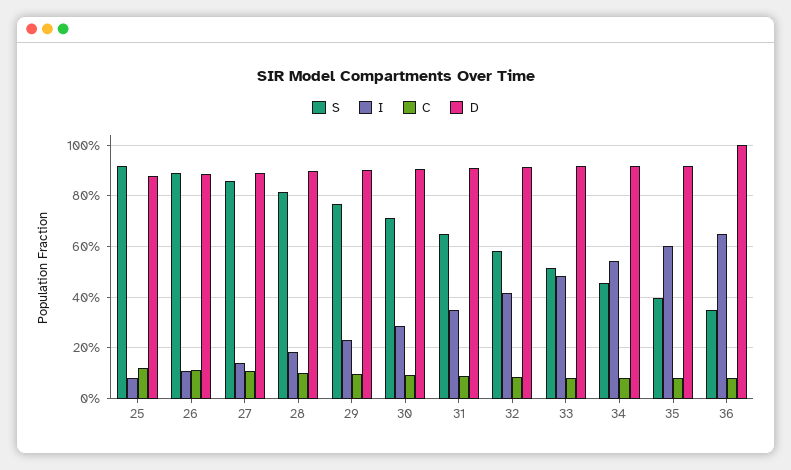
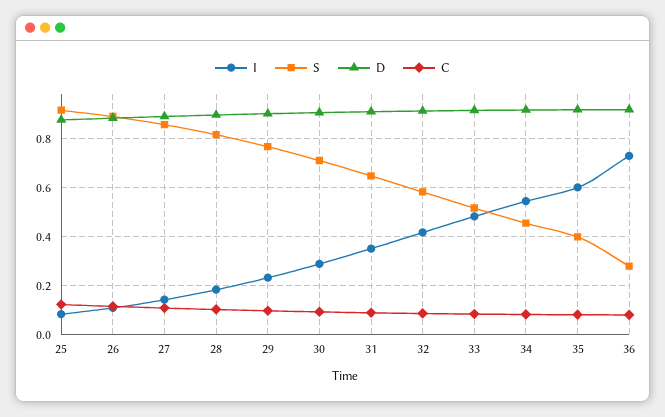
S, 36: 0.35 -> 0.275
I, 36: 0.65 -> 0.725
D, 36: 1 -> 0.925

